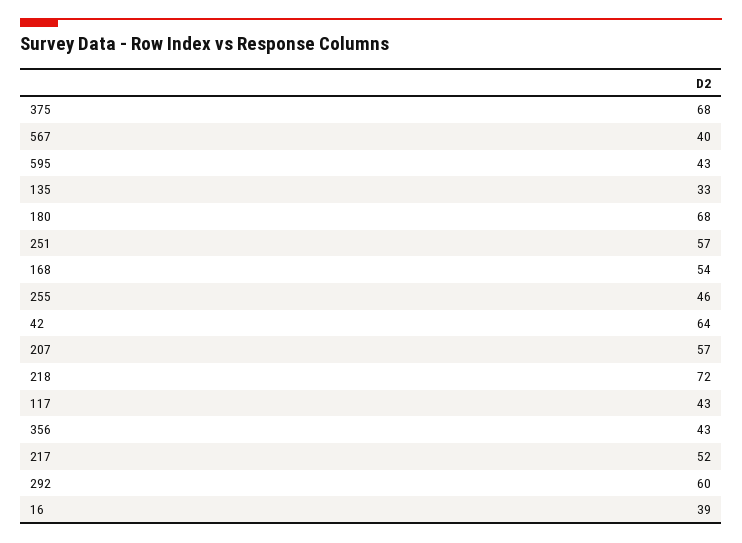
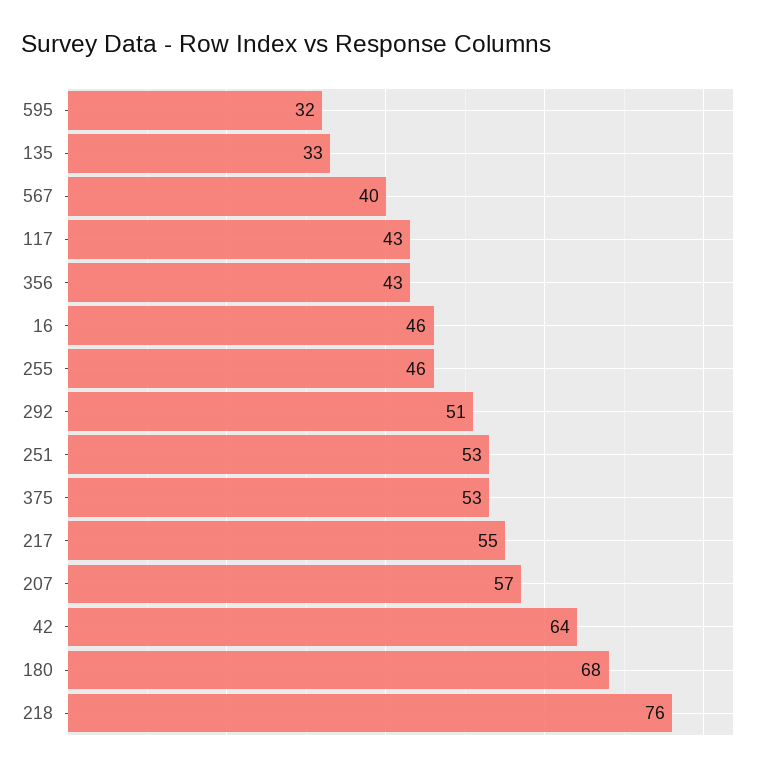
375: 68 -> 53
595: 43 -> 32
251: 57 -> 53
168: 54 -> none
218: 72 -> 76
217: 52 -> 55
292: 60 -> 51
16: 39 -> 46

